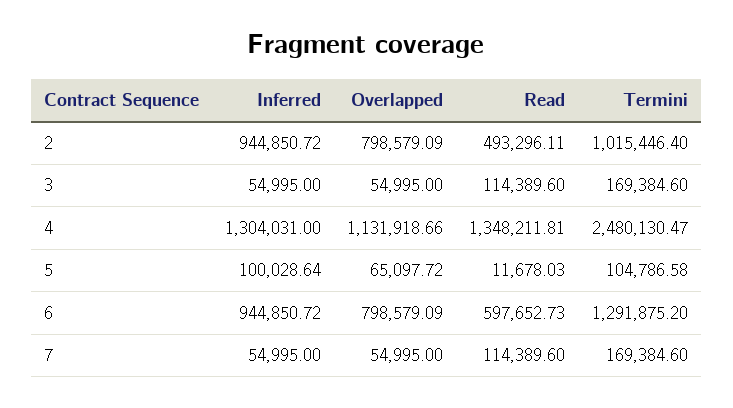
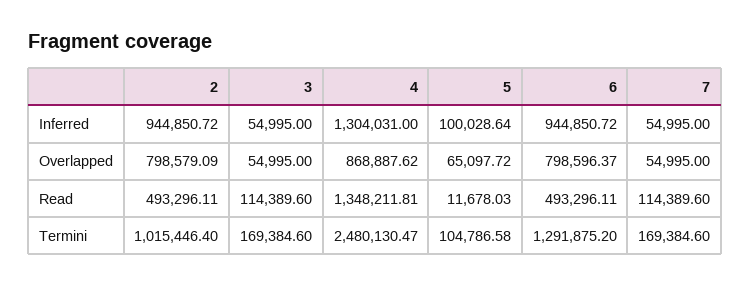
Overlapped, 4: 1131918.66 -> 868887.62
Overlapped, 6: 798579.09 -> 798596.37
Read, 6: 597652.73 -> 493296.11

